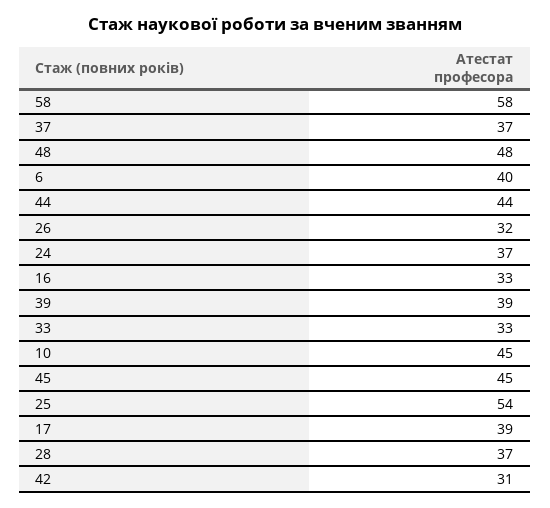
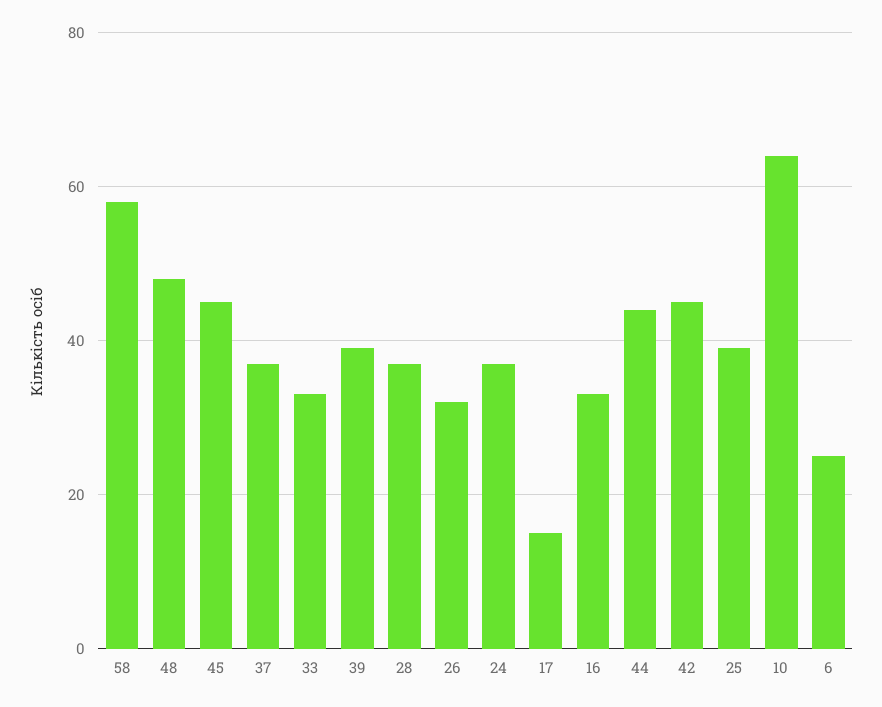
6: 40 -> 25
10: 45 -> 65
25: 54 -> 40
17: 39 -> 15
42: 31 -> 45

